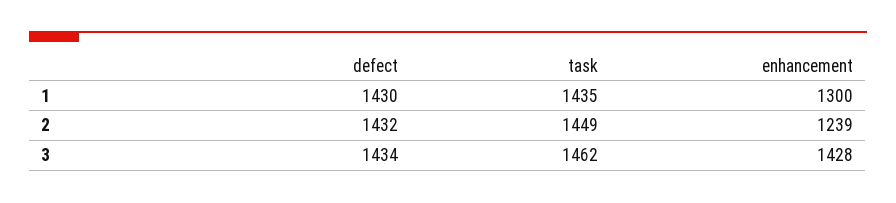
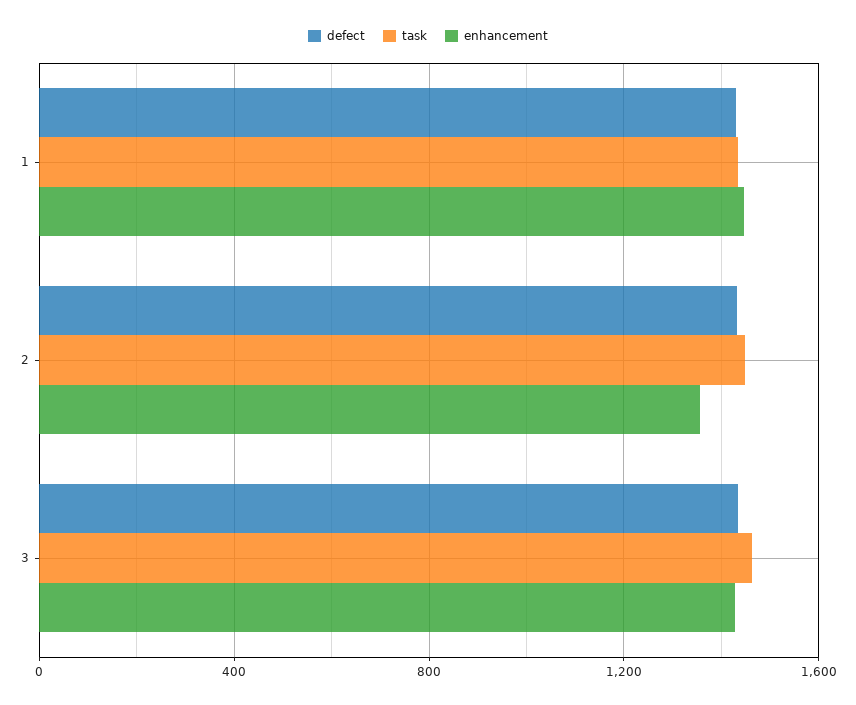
enhancement, 1: 1300 -> 1450
enhancement, 2: 1239 -> 1350

